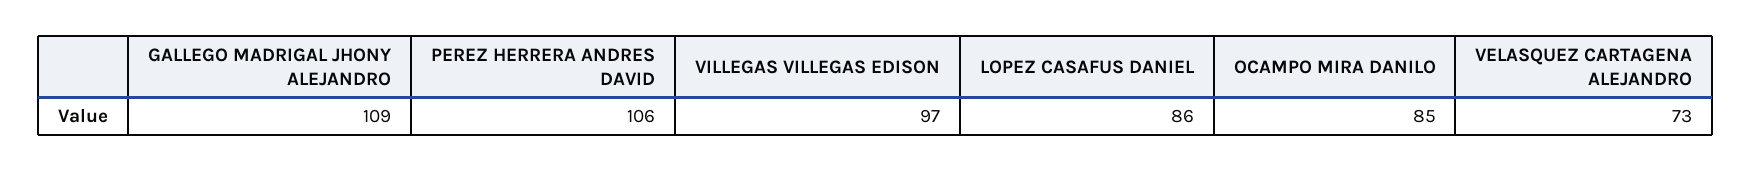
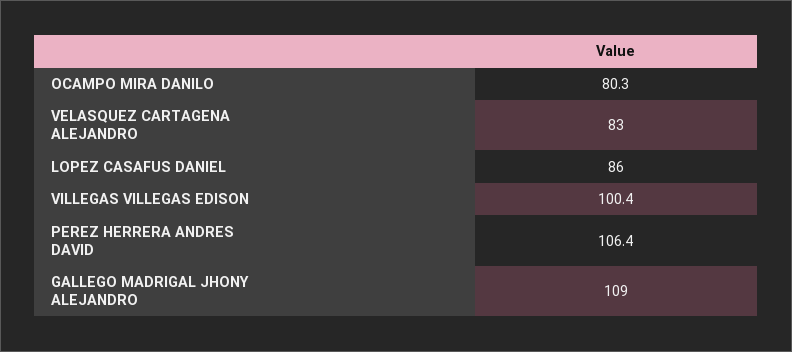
VILLEGAS VILLEGAS EDISON: 97 -> 100.4
OCAMPO MIRA DANILO: 85 -> 80.3
VELASQUEZ CARTAGENA ALEJANDRO: 73 -> 83

